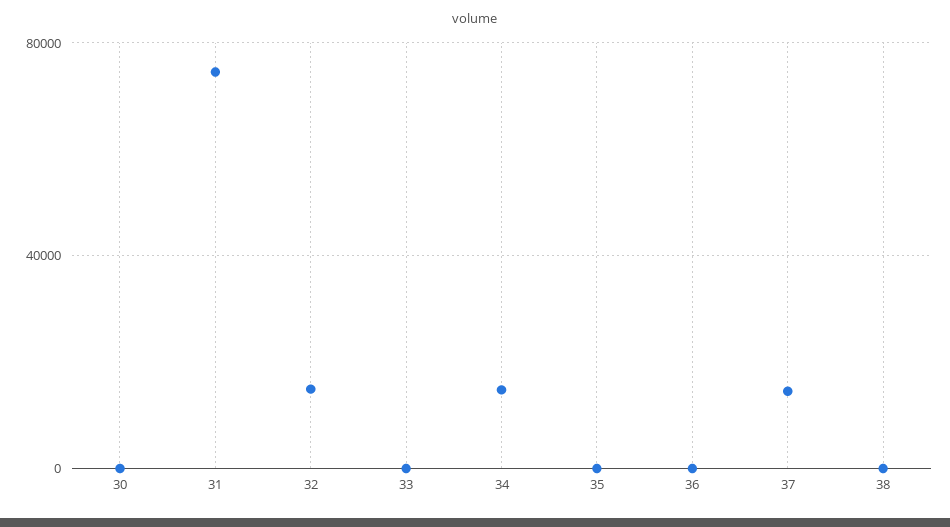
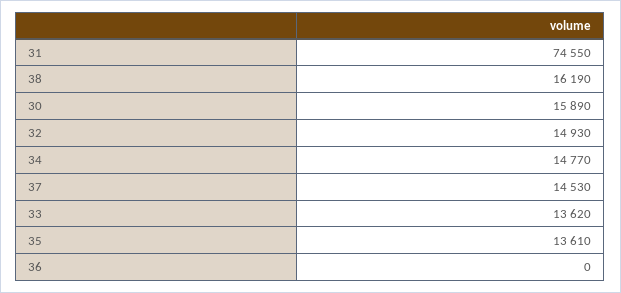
30: 0 -> 15890
33: 0 -> 13620
35: 0 -> 13610
38: 0 -> 16190

